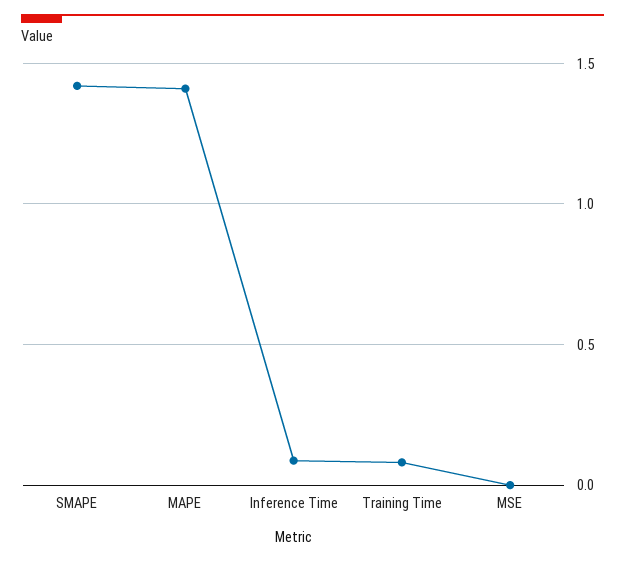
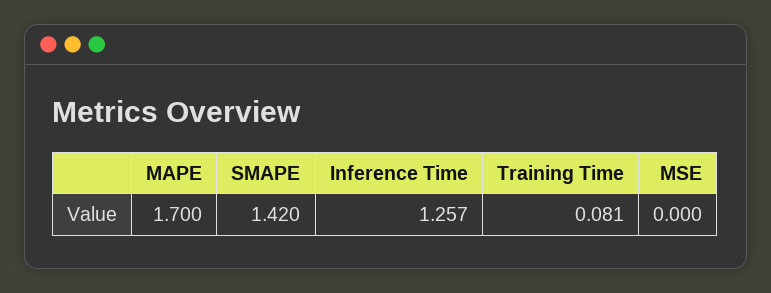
MAPE: 1.4 -> 1.7
Inference Time: 0.1 -> 1.257

